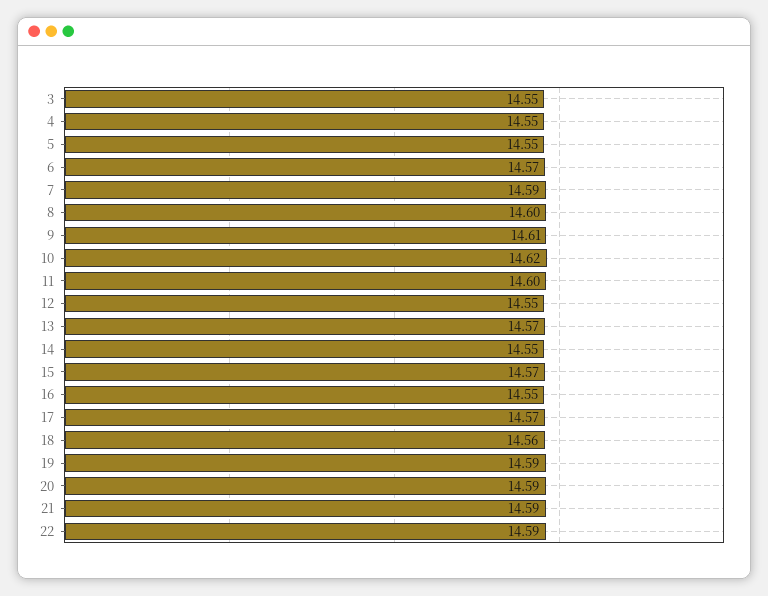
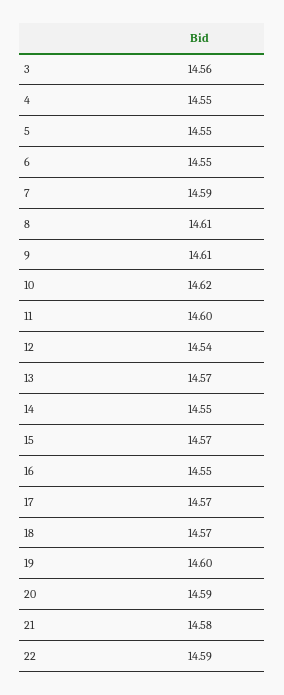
3: 14.55 -> 14.56
6: 14.57 -> 14.55
8: 14.6 -> 14.61
12: 14.55 -> 14.54
18: 14.56 -> 14.57
19: 14.59 -> 14.6
21: 14.59 -> 14.58

